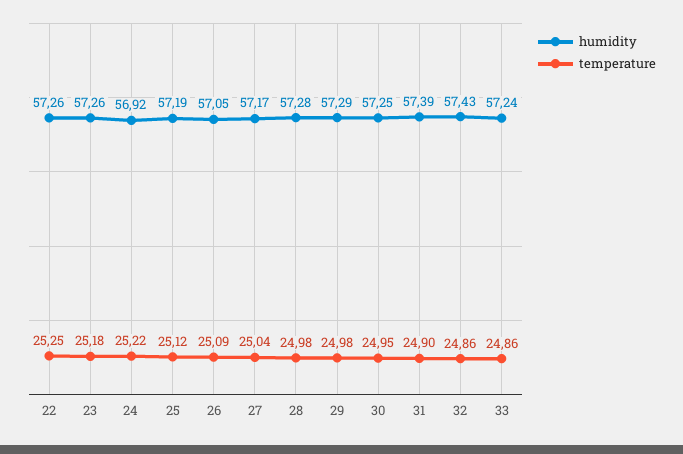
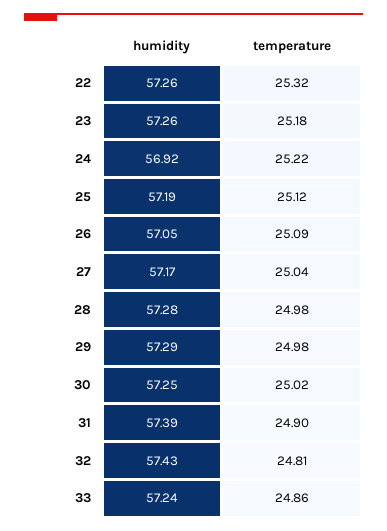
temperature, 22: 25.25 -> 25.32
temperature, 30: 24.95 -> 25.02
temperature, 32: 24.86 -> 24.81

